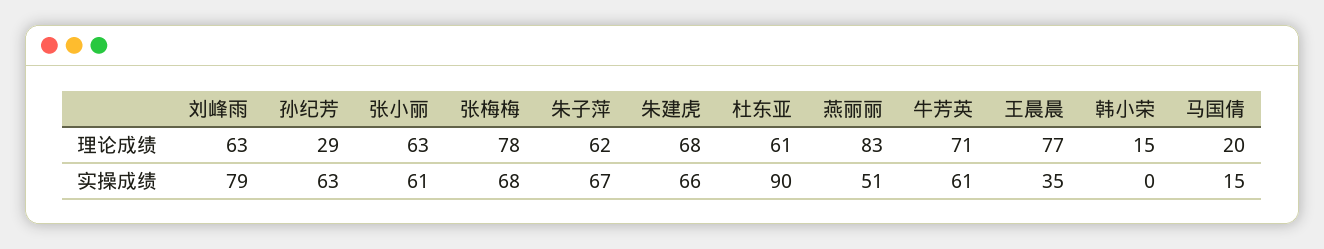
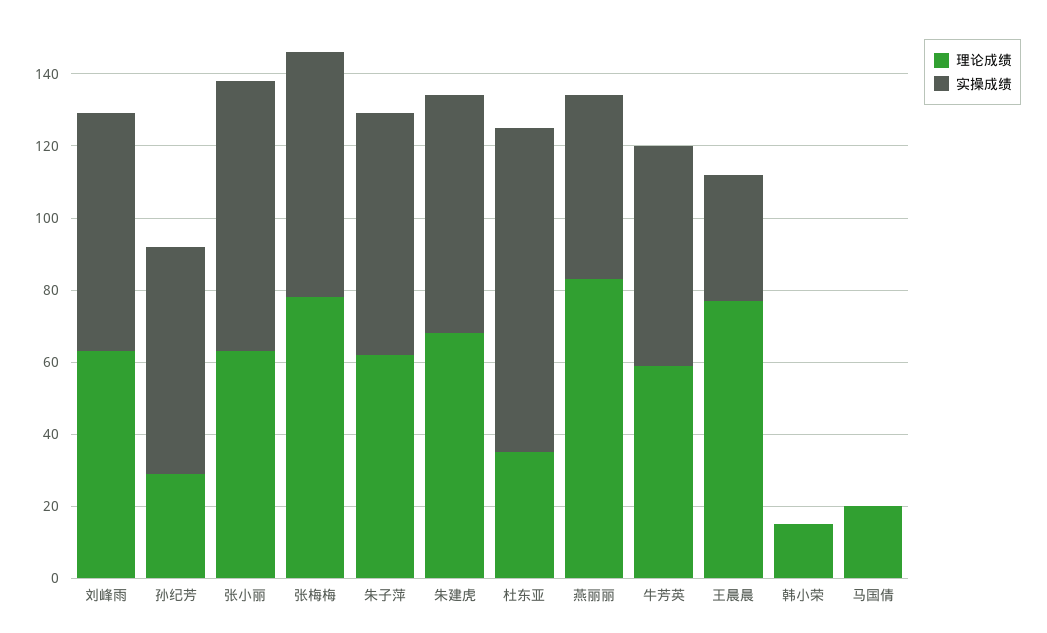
理论成绩, 杜东亚: 61 -> 35
理论成绩, 牛芳英: 71 -> 60
实操成绩, 刘峰雨: 79 -> 65
实操成绩, 张小丽: 61 -> 75
实操成绩, 马国倩: 15 -> 0

